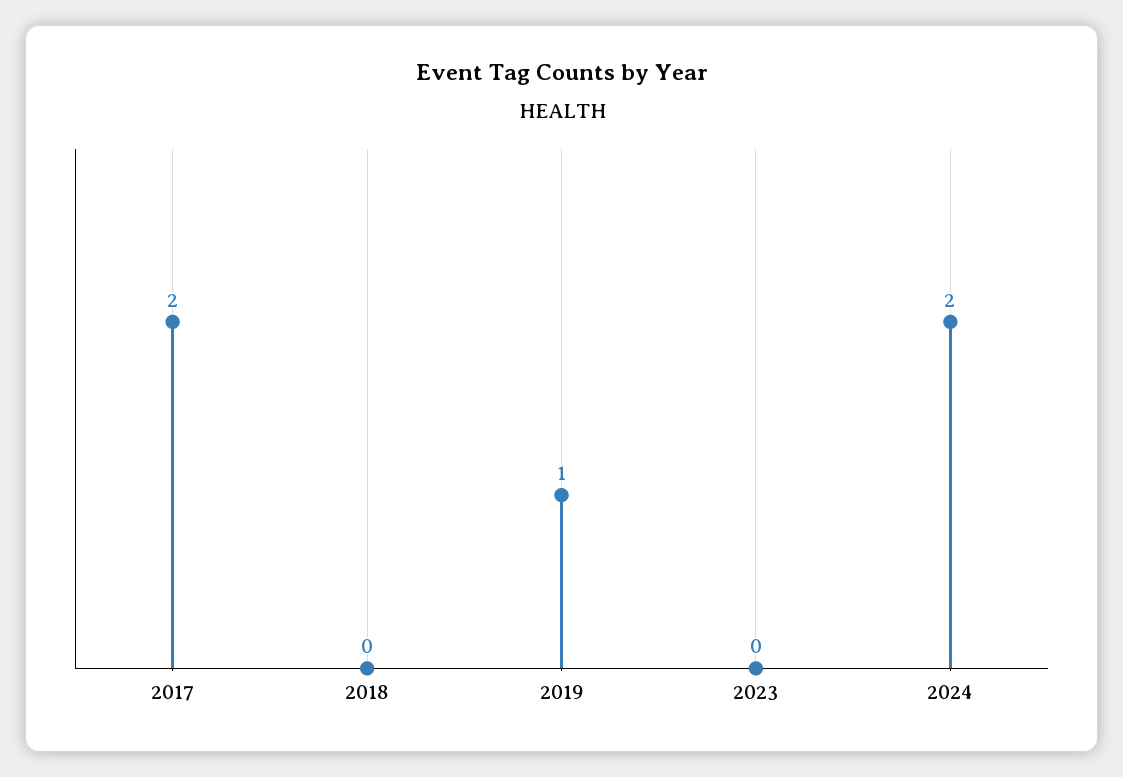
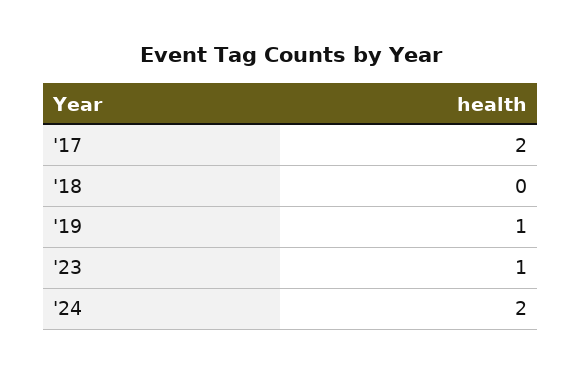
2023: 0 -> 1

